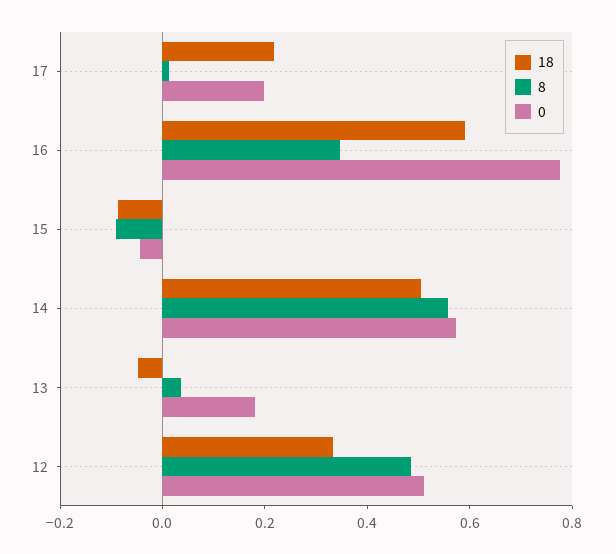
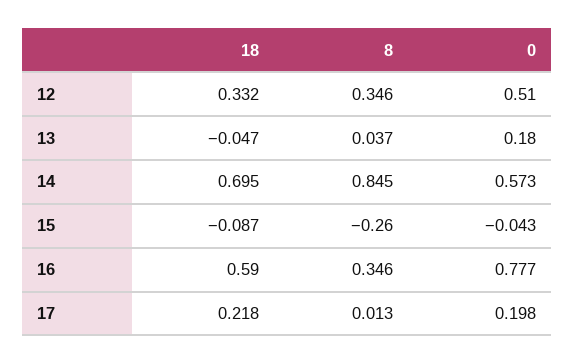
8, 15: -0.1 -> -0.26
18, 14: 0.5 -> 0.695
8, 14: 0.55 -> 0.845
8, 12: 0.5 -> 0.346

